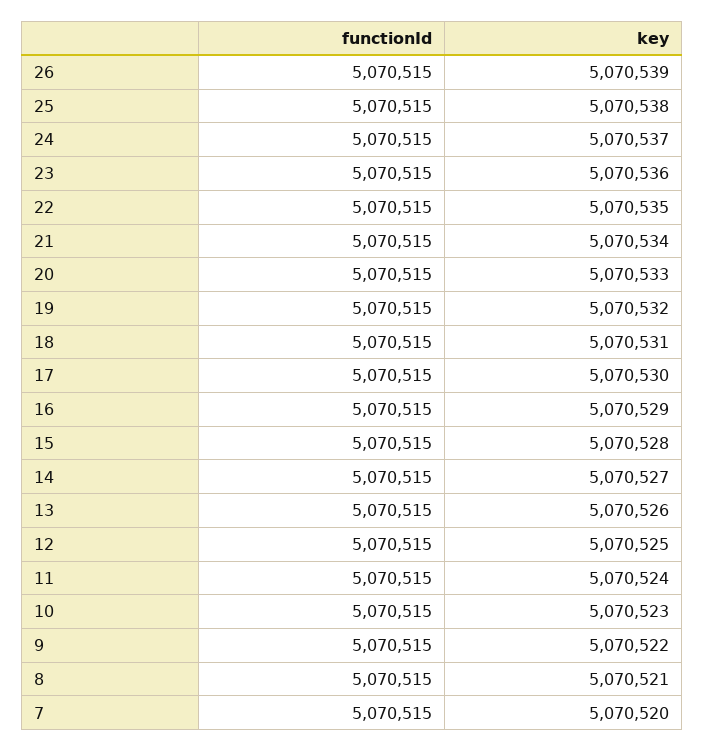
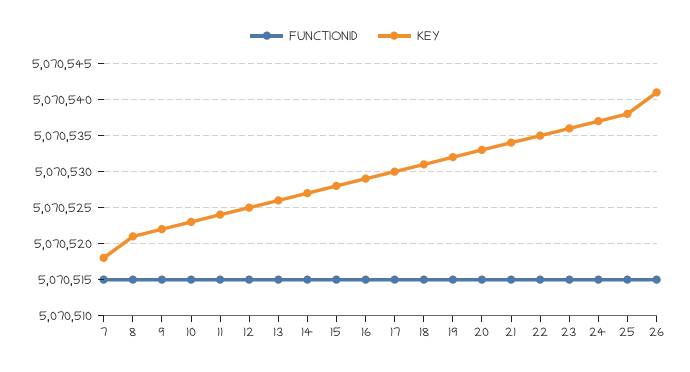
key, 26: 5070539 -> 5070541
key, 7: 5070520 -> 5070518

